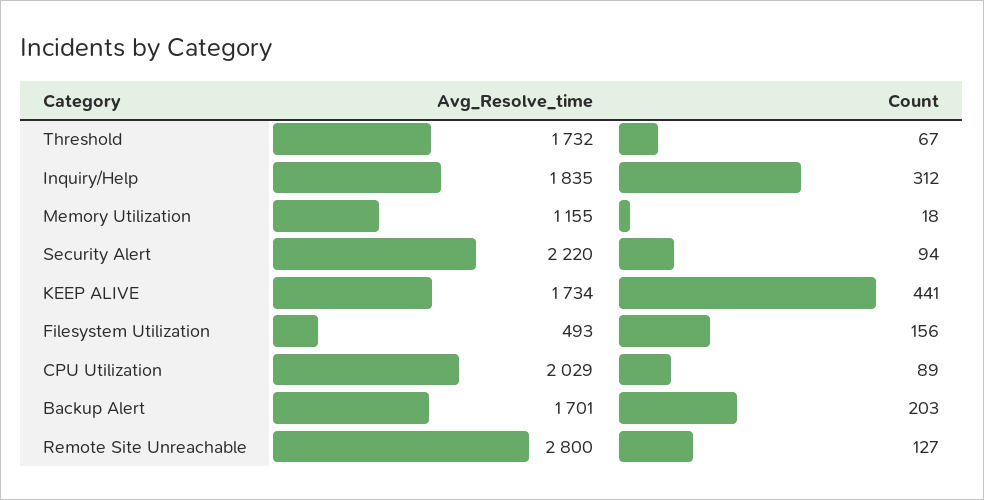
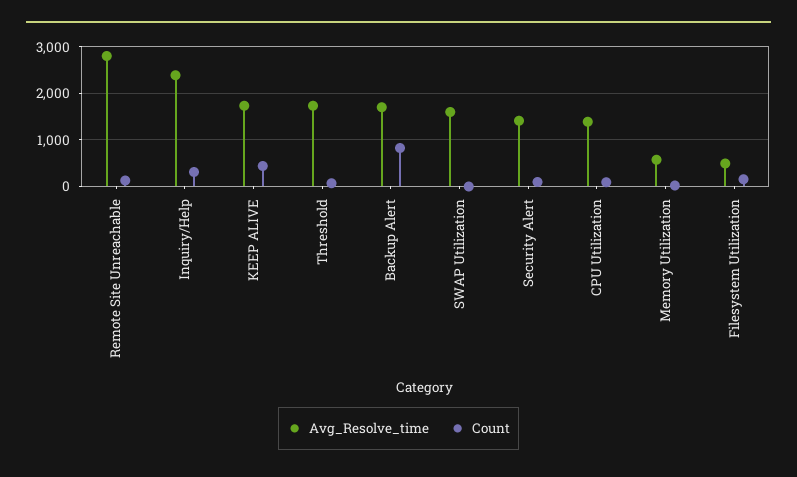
Avg_Resolve_time, Inquiry/Help: 1835 -> 2400
Avg_Resolve_time, Memory Utilization: 1155 -> 600
Avg_Resolve_time, Security Alert: 2220 -> 1400
Avg_Resolve_time, CPU Utilization: 2029 -> 1400
Count, Backup Alert: 203 -> 800
Avg_Resolve_time, SWAP Utilization: none -> 1600
Count, SWAP Utilization: none -> 0

